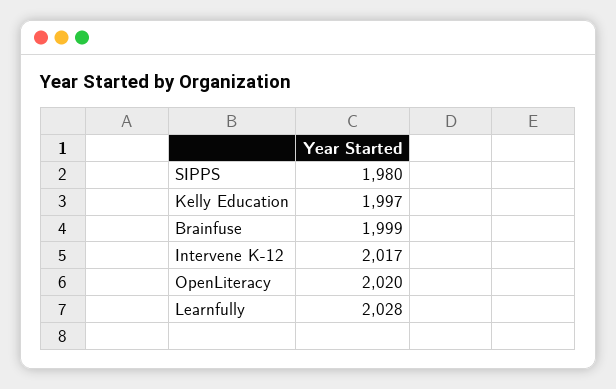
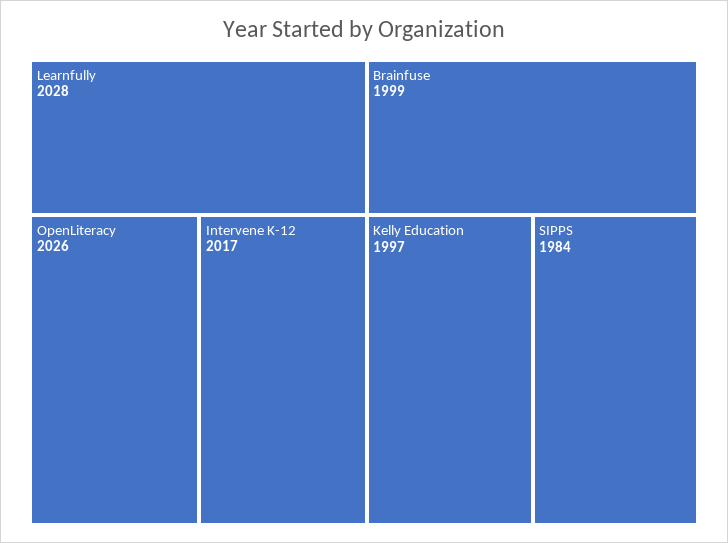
SIPPS: 1980 -> 1984
OpenLiteracy: 2020 -> 2026

